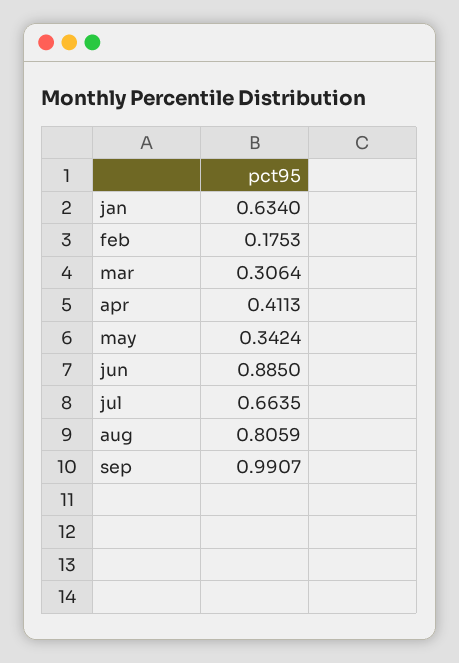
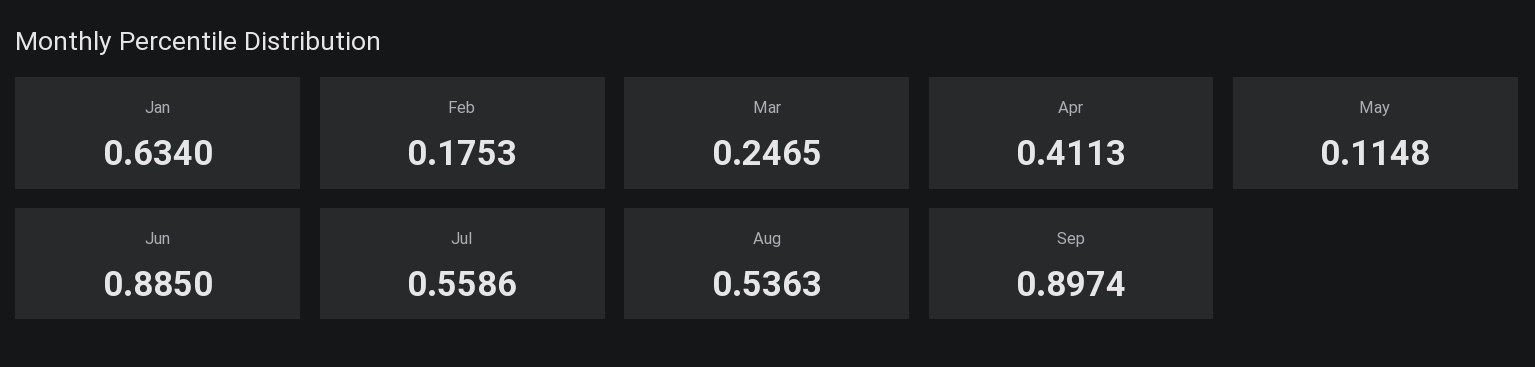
mar: 0.3064 -> 0.2465
may: 0.3424 -> 0.1148
jul: 0.6635 -> 0.5586
aug: 0.8059 -> 0.5363
sep: 0.9907 -> 0.8974

